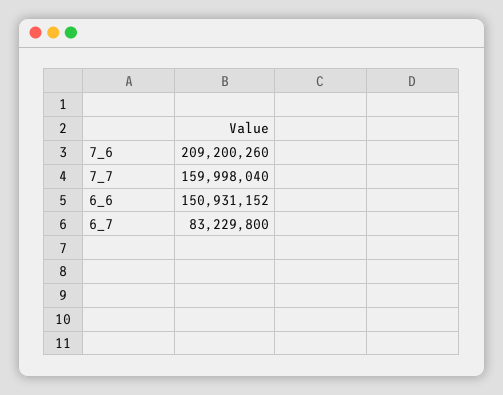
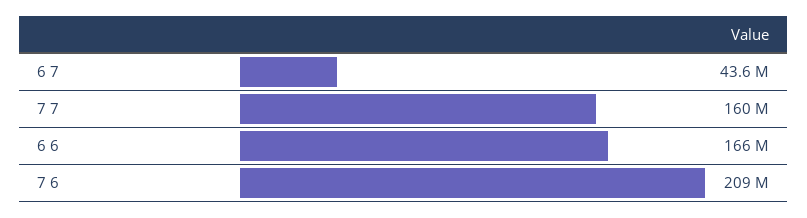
6_6: 150931152 -> 166000000
6_7: 83229800 -> 43600000

